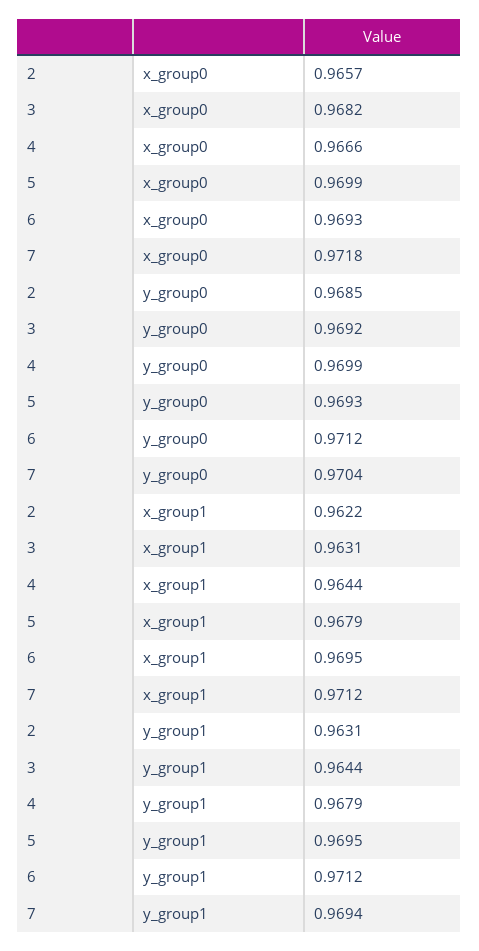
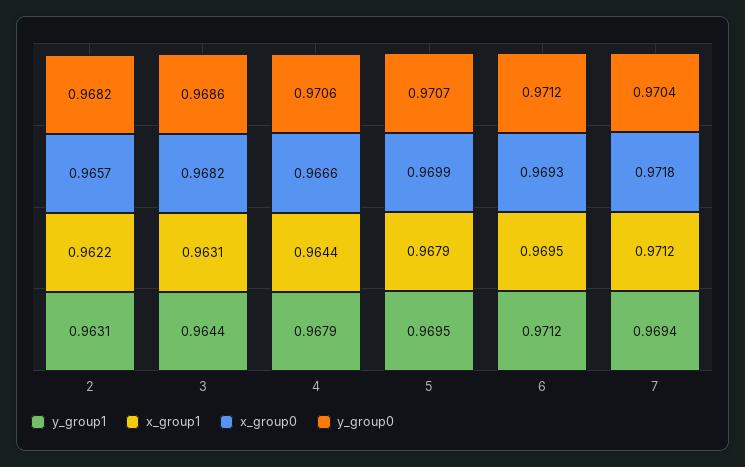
y_group0, 2: 0.9685 -> 0.9682
y_group0, 3: 0.9692 -> 0.9686
y_group0, 4: 0.9699 -> 0.9706
y_group0, 5: 0.9693 -> 0.9707

